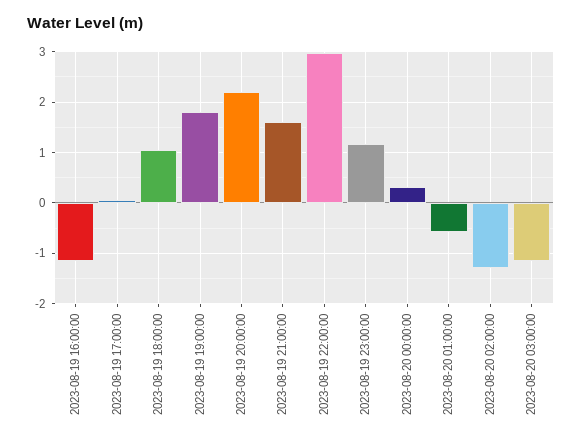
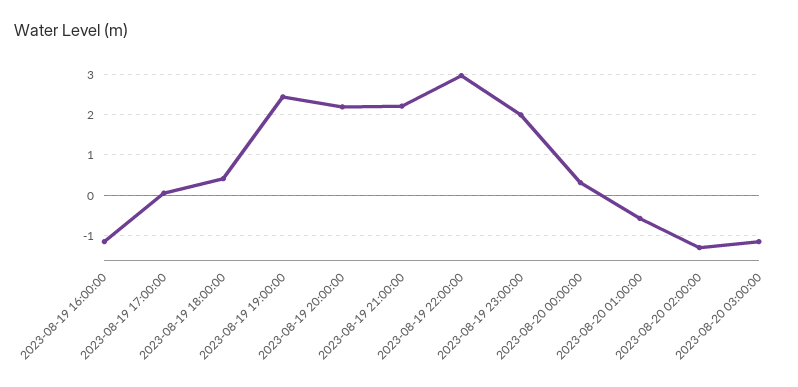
2023-08-19 18:00:00: 1 -> 0.4
2023-08-19 19:00:00: 1.8 -> 2.4
2023-08-19 21:00:00: 1.6 -> 2.2
2023-08-19 23:00:00: 1.2 -> 2

